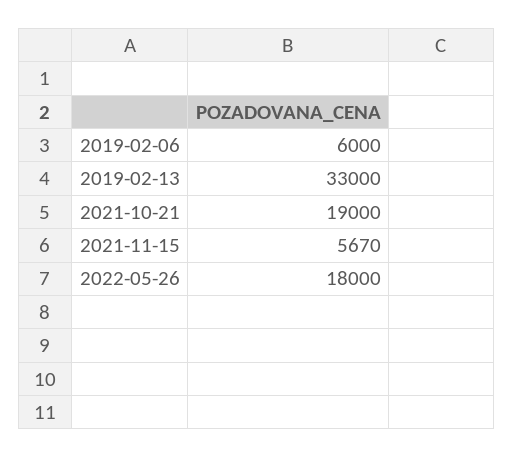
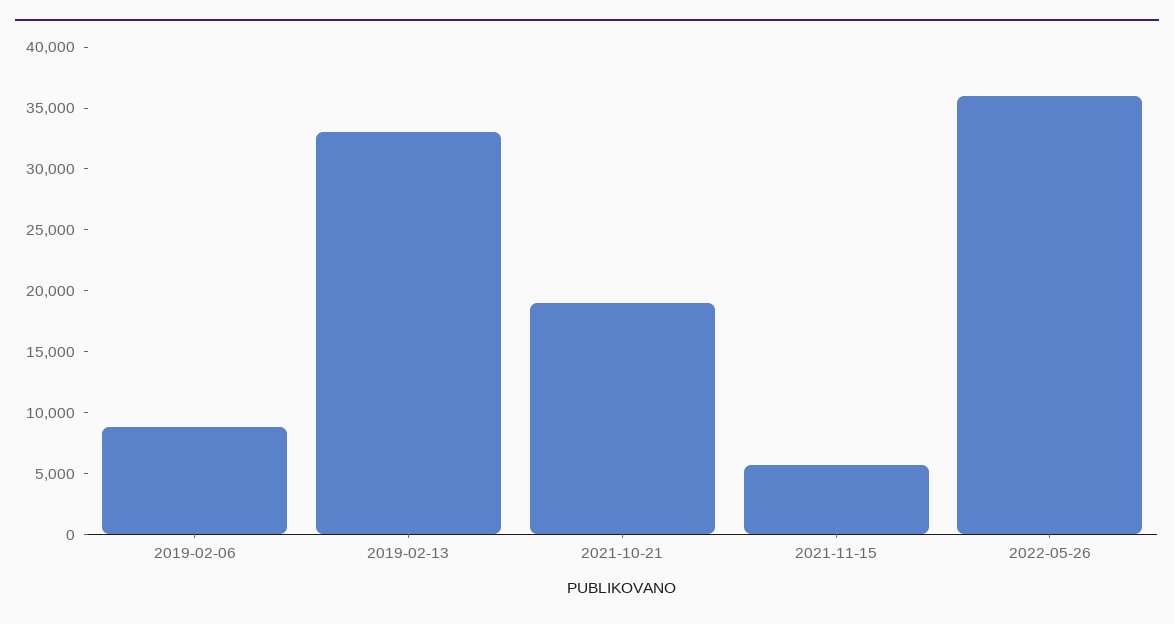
2019-02-06: 6000 -> 9000
2022-05-26: 18000 -> 36000

